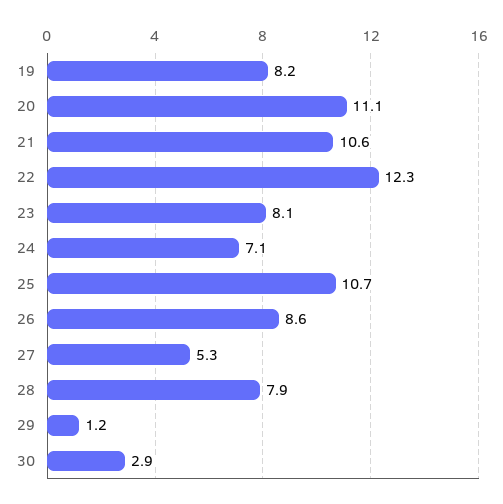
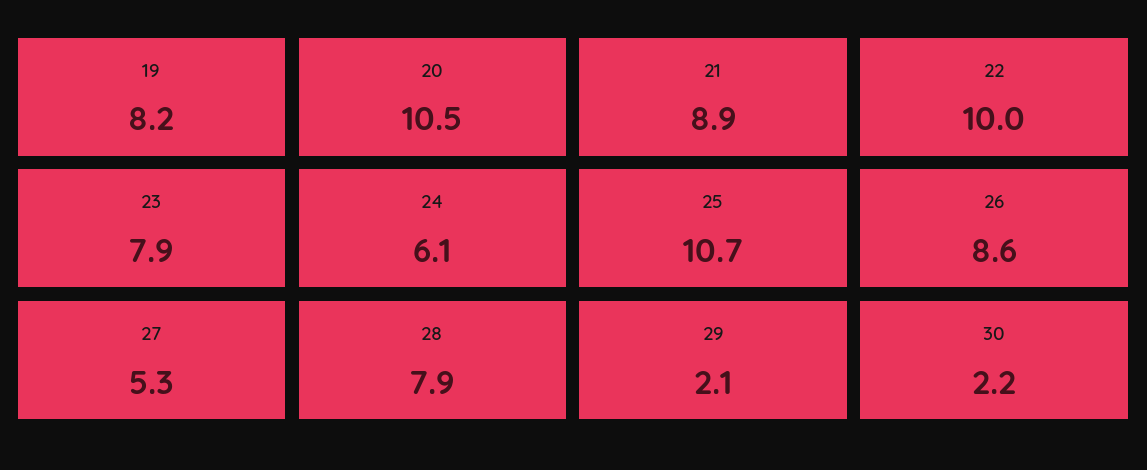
20: 11.1 -> 10.5
21: 10.6 -> 8.9
22: 12.3 -> 10
23: 8.1 -> 7.9
24: 7.1 -> 6.1
29: 1.2 -> 2.1
30: 2.9 -> 2.2

